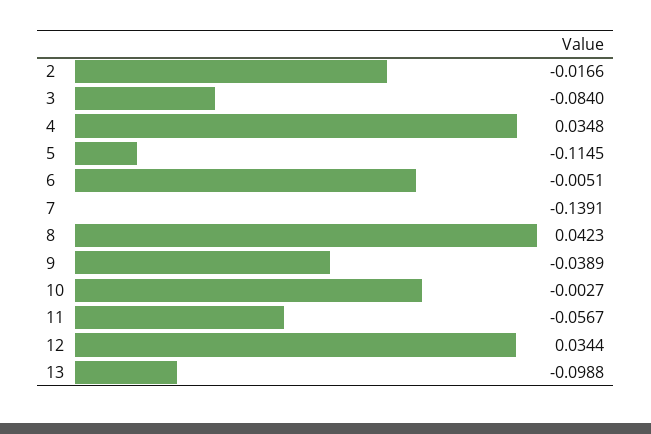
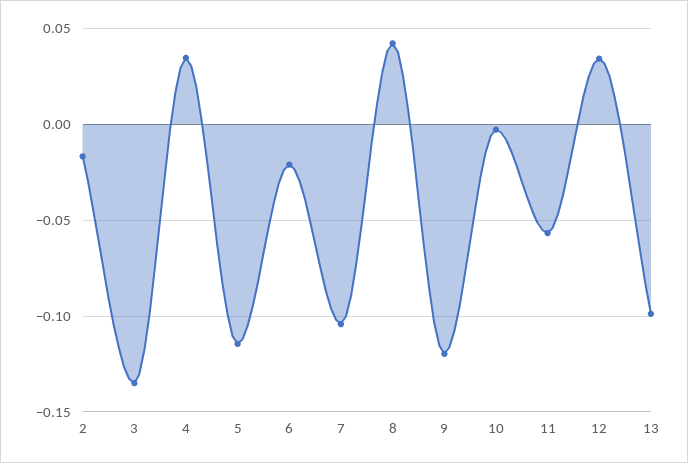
3: -0.084 -> -0.135
6: -0.0051 -> -0.02
7: -0.1391 -> -0.105
9: -0.0389 -> -0.12

